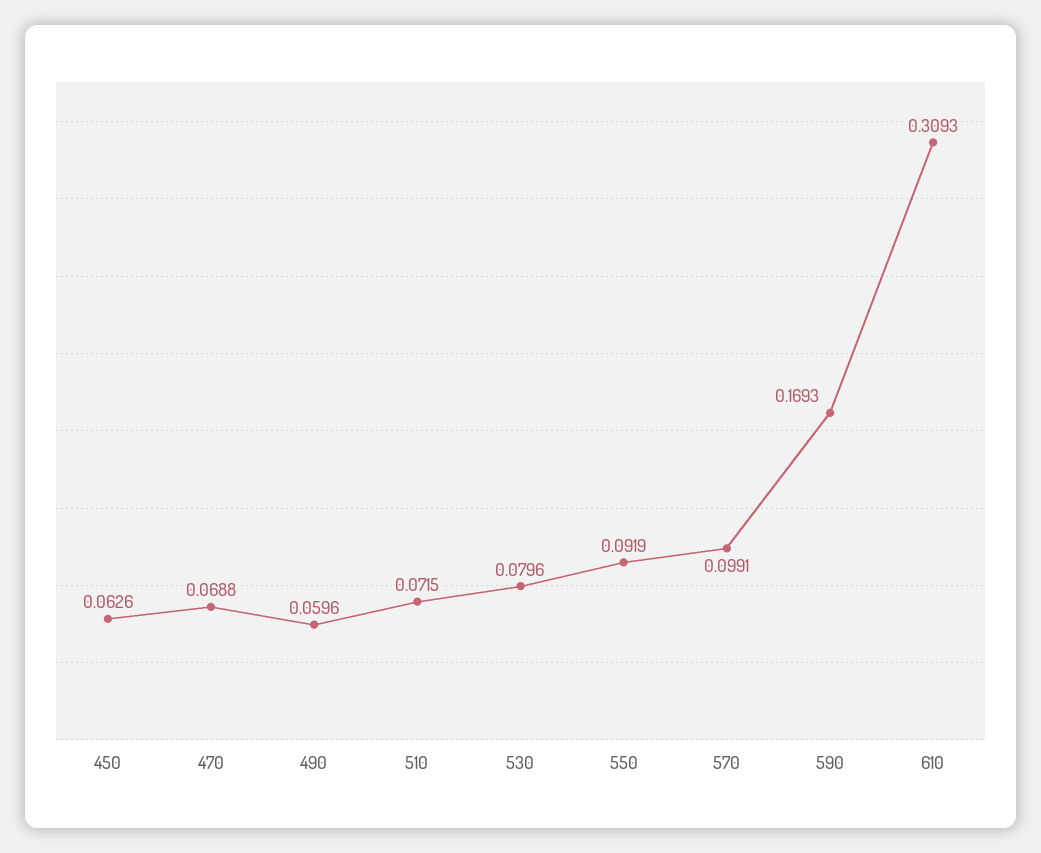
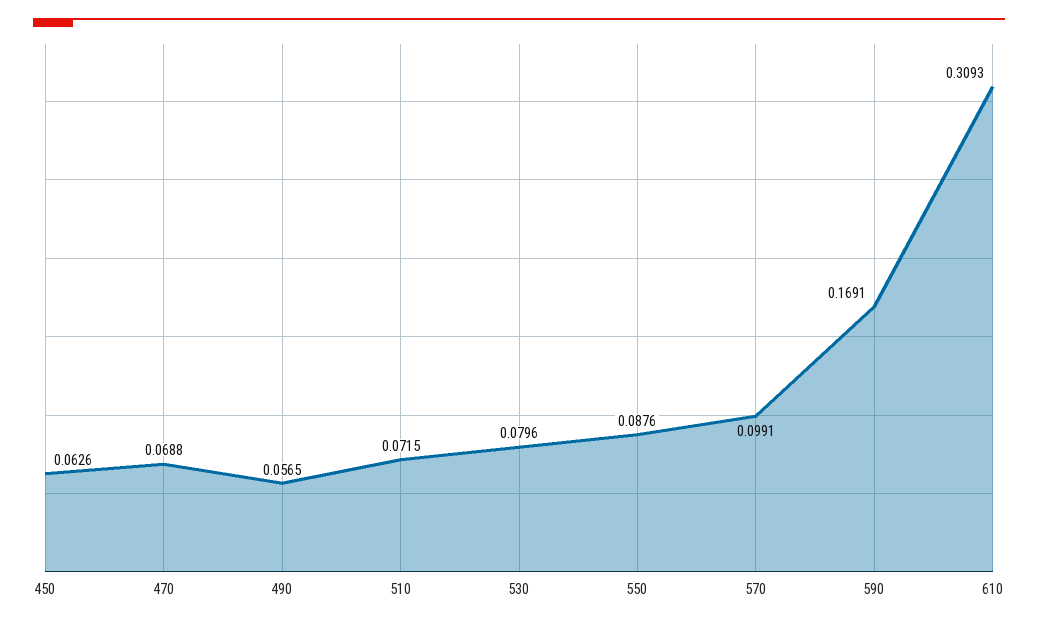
490: 0.0596 -> 0.0565
550: 0.0919 -> 0.0876
590: 0.1693 -> 0.1691

